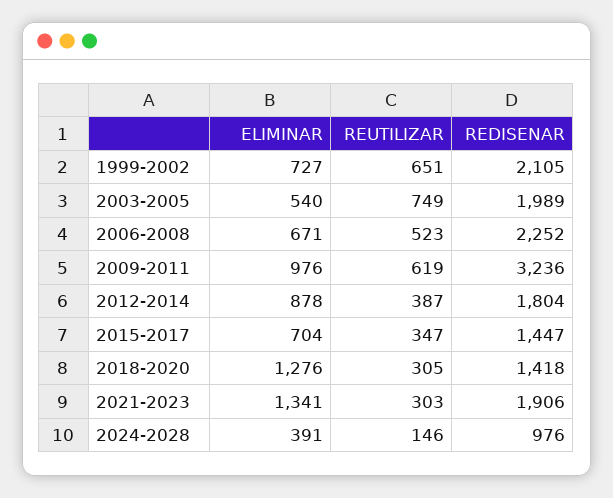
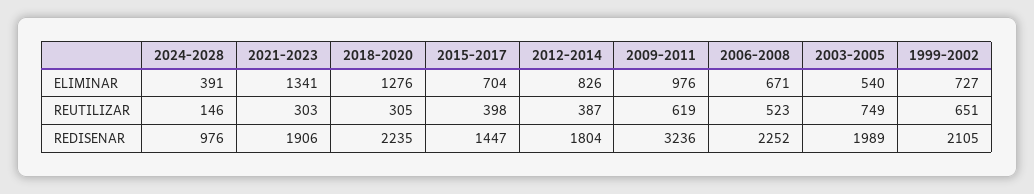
ELIMINAR, 2012-2014: 878 -> 826
REUTILIZAR, 2015-2017: 347 -> 398
REDISENAR, 2018-2020: 1418 -> 2235

